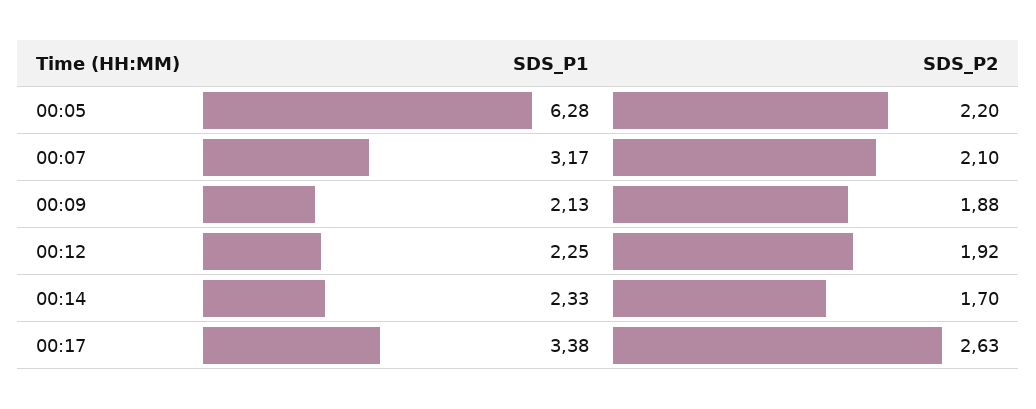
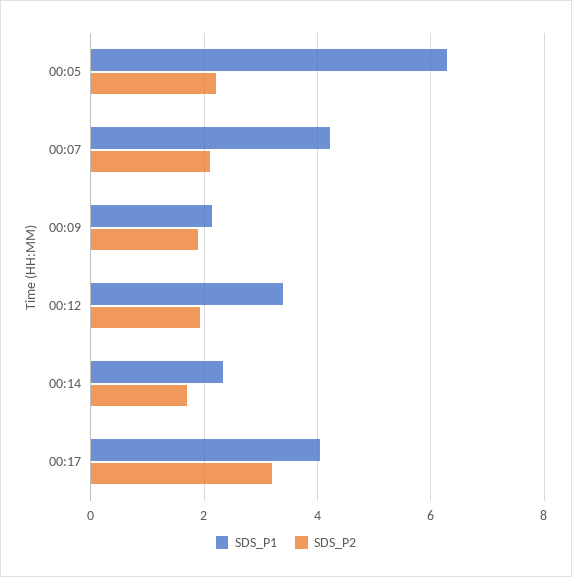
SDS_P1, 00:07: 3.17 -> 4.2
SDS_P1, 00:12: 2.25 -> 3.4
SDS_P1, 00:17: 3.38 -> 4
SDS_P2, 00:17: 2.63 -> 3.2

